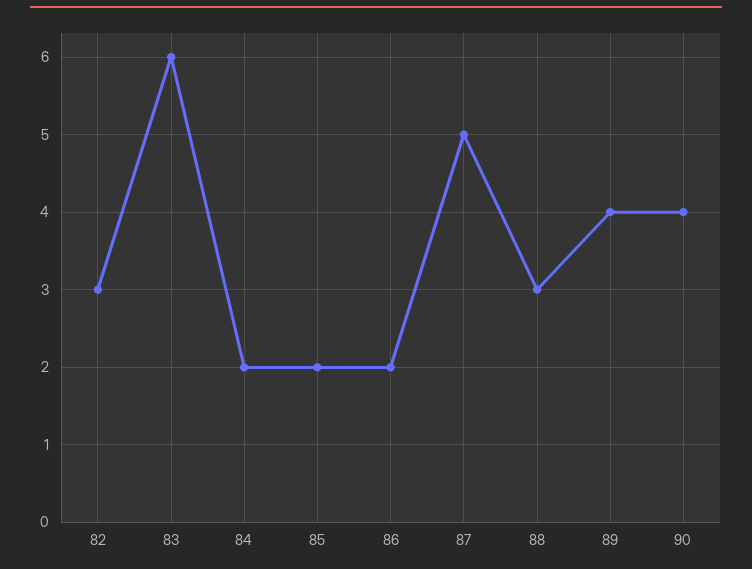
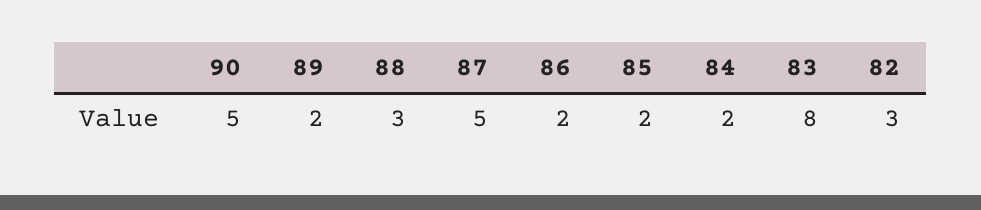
83: 6 -> 8
89: 4 -> 2
90: 4 -> 5

